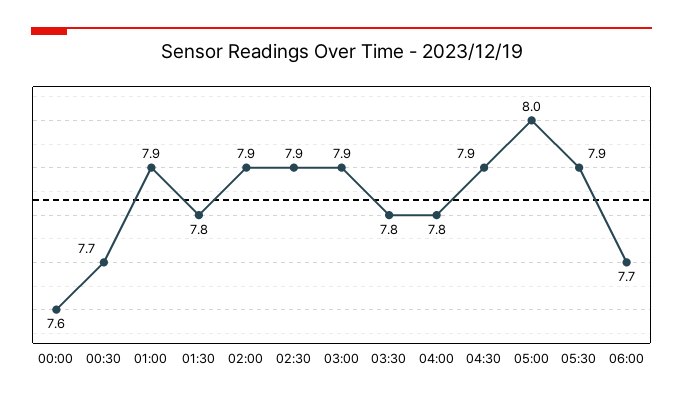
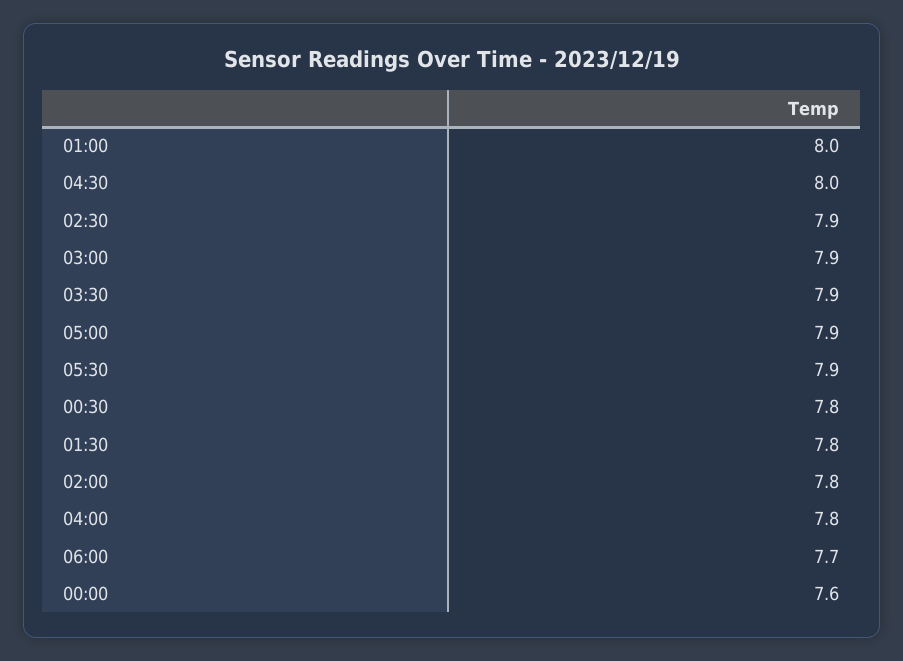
00:30: 7.7 -> 7.8
01:00: 7.9 -> 8
02:00: 7.9 -> 7.8
03:30: 7.8 -> 7.9
04:30: 7.9 -> 8
05:00: 8 -> 7.9

